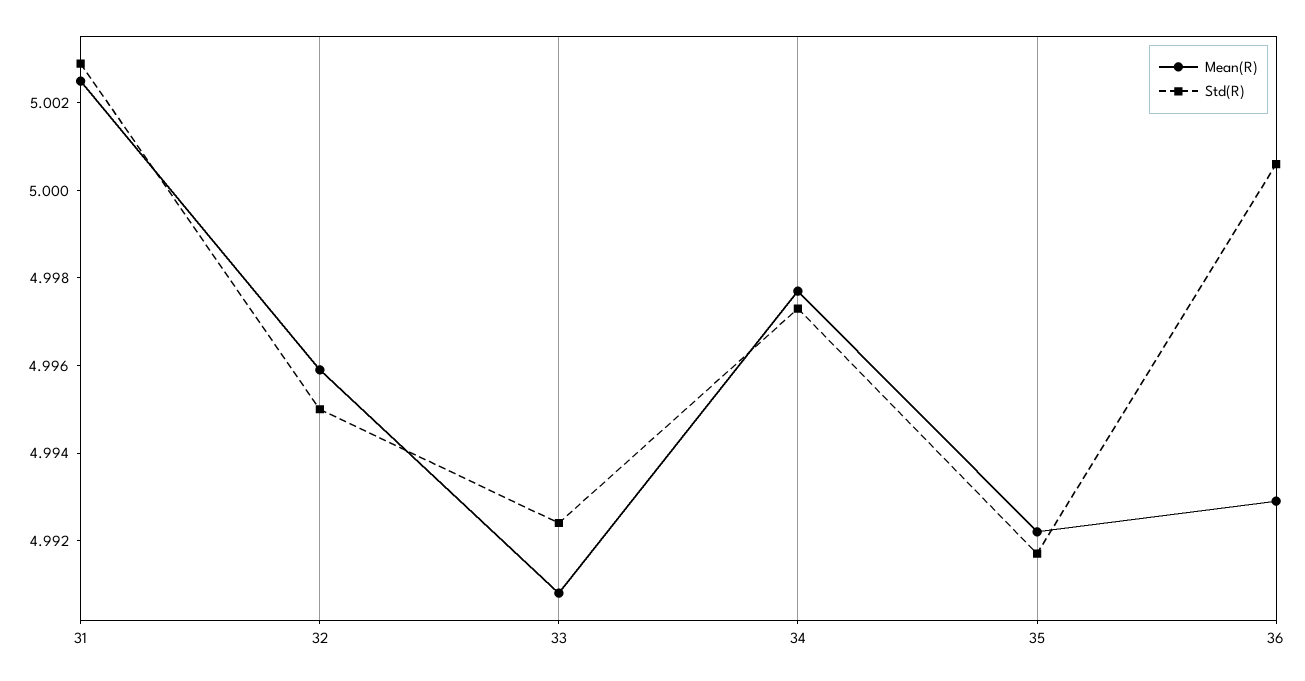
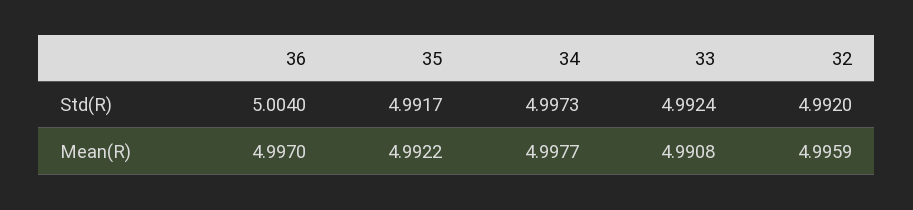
Mean(R), 31: 5.0025 -> none
Std(R), 31: 5.003 -> none
Std(R), 32: 4.995 -> 4.992
Mean(R), 36: 4.993 -> 4.997
Std(R), 36: 5.0005 -> 5.004

